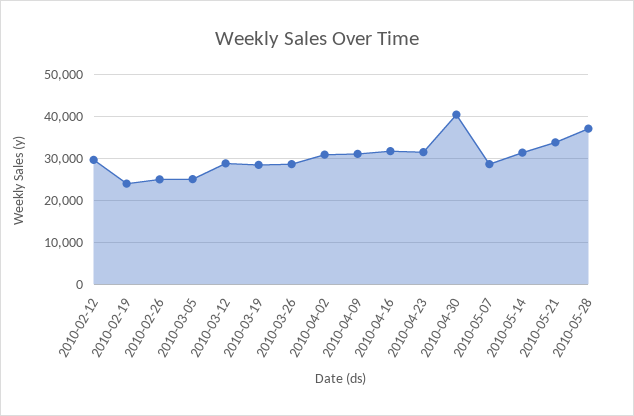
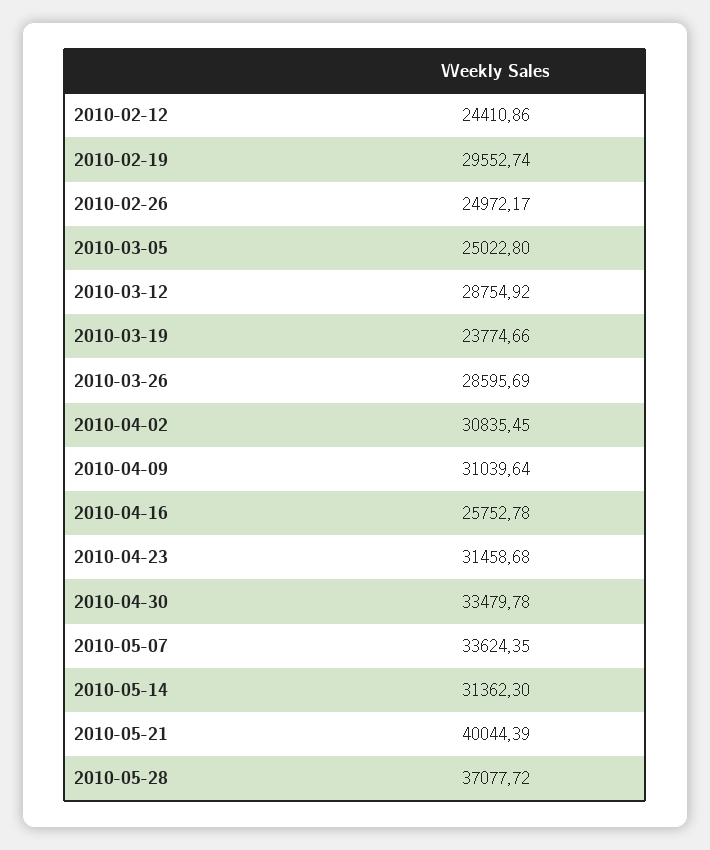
2010-02-12: 30000 -> 24410.86
2010-02-19: 24000 -> 29552.74
2010-03-19: 28000 -> 23774.66
2010-04-16: 32000 -> 25752.78
2010-04-30: 40000 -> 33479.78
2010-05-07: 28000 -> 33624.35
2010-05-21: 34000 -> 40044.39

